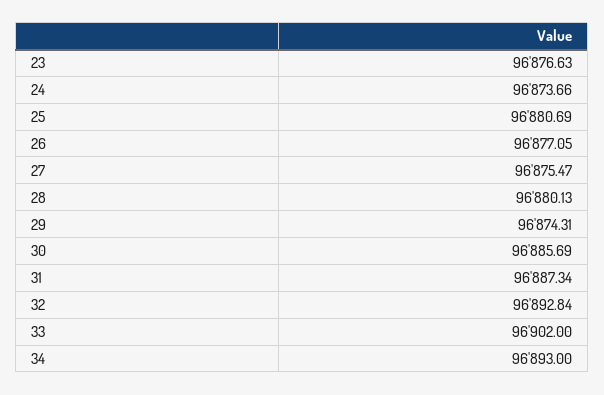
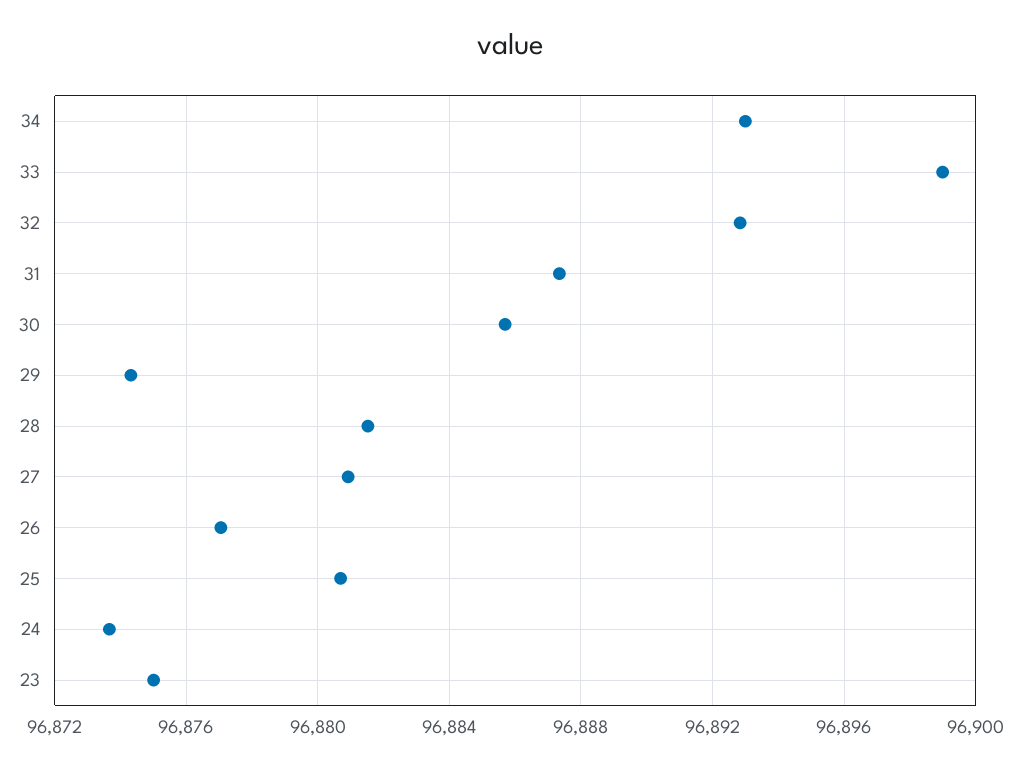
23: 96876.63 -> 96875
27: 96875.47 -> 96881
28: 96880.13 -> 96881.5
33: 96902 -> 96899

